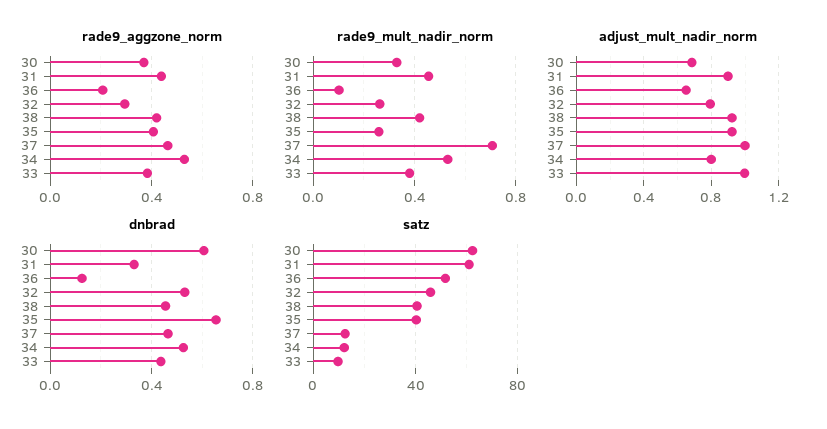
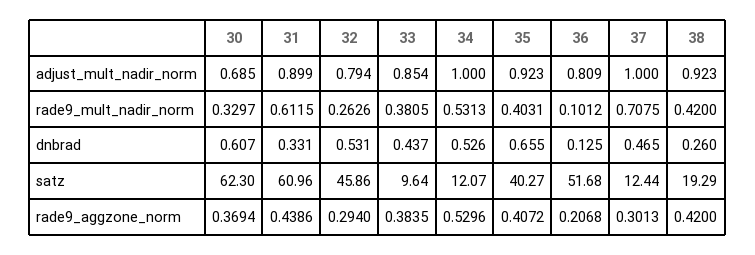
rade9_aggzone_norm, 37: 0.45 -> 0.3013
rade9_mult_nadir_norm, 31: 0.45 -> 0.6115
rade9_mult_nadir_norm, 35: 0.25 -> 0.4031
adjust_mult_nadir_norm, 36: 0.65 -> 0.809
adjust_mult_nadir_norm, 34: 0.8 -> 1
adjust_mult_nadir_norm, 33: 1 -> 0.854
dnbrad, 38: 0.45 -> 0.26
satz, 38: 40 -> 19.29

